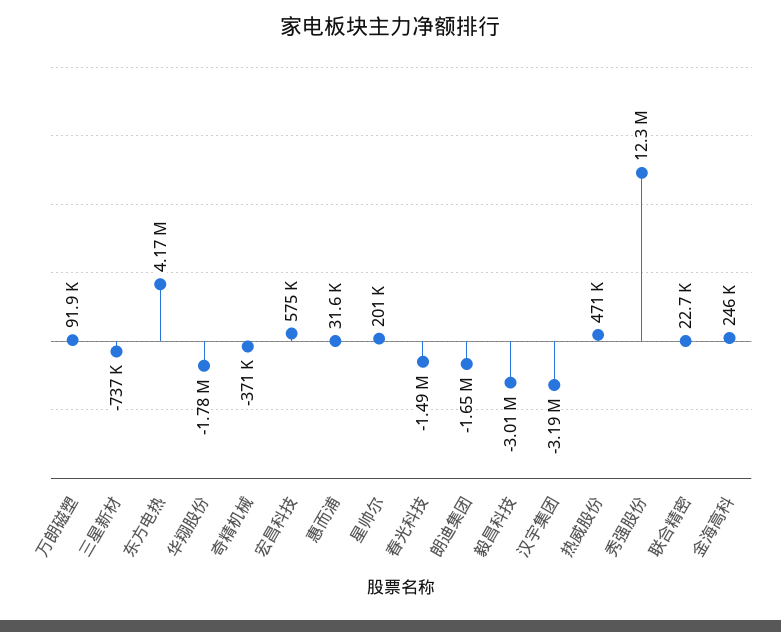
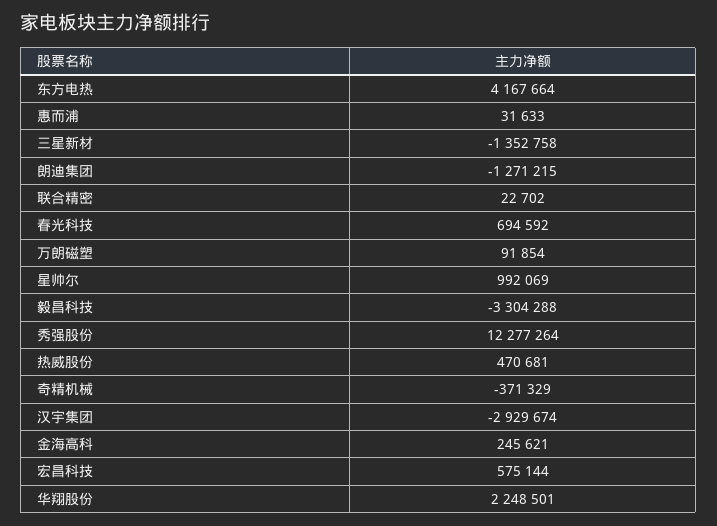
三星新材: -737000 -> -1352758
华翔股份: -1780000 -> 2248501
星帅尔: 201000 -> 992069
春光科技: -1490000 -> 694592
朗迪集团: -1650000 -> -1271215
毅昌科技: -3010000 -> -3304288
汉宇集团: -3190000 -> -2929674

